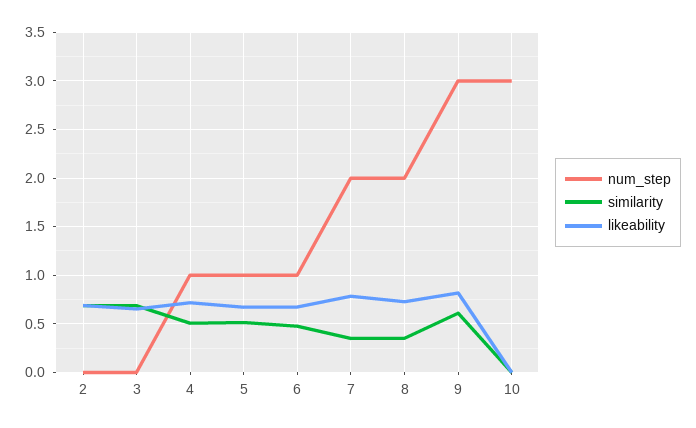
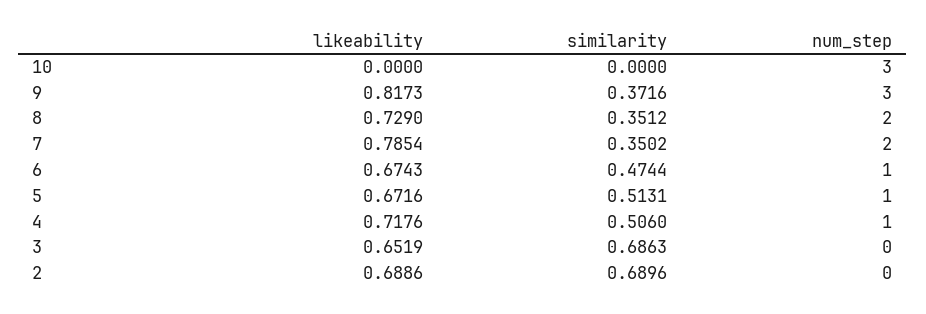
similarity, 9: 0.6 -> 0.3716

